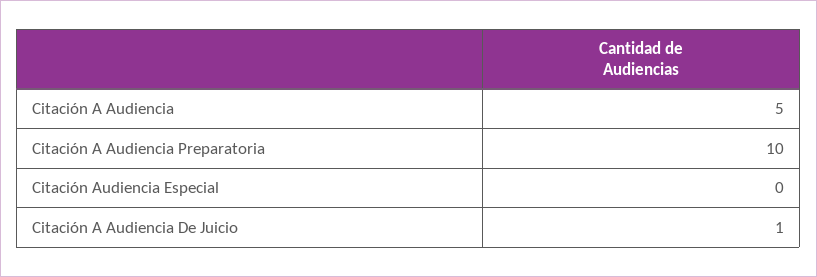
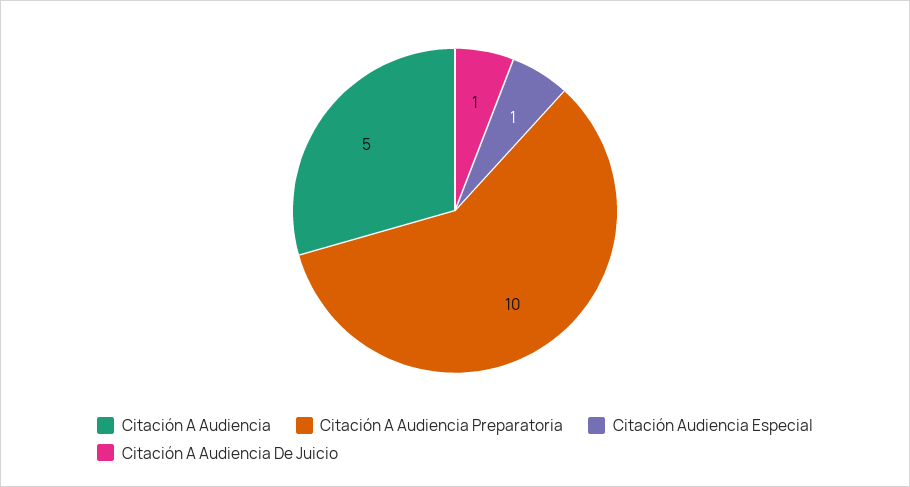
Citación Audiencia Especial: 0 -> 1

